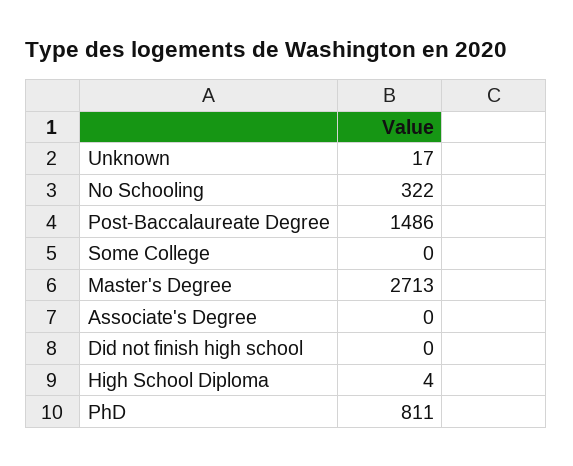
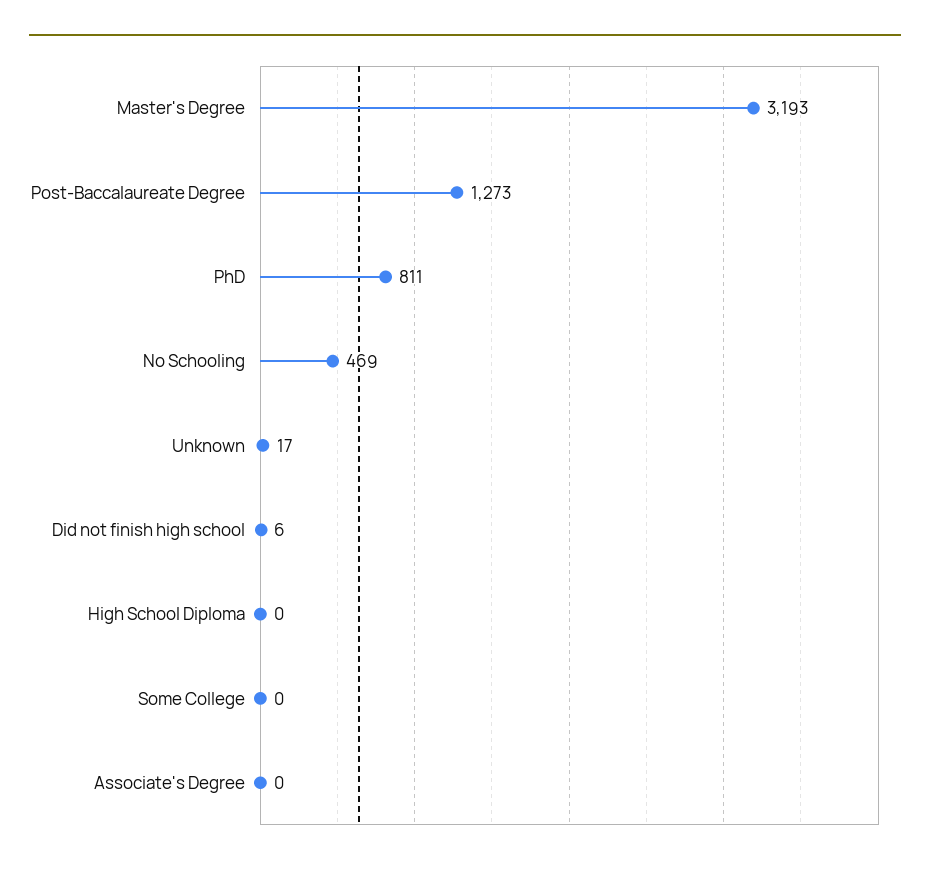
No Schooling: 322 -> 469
Post-Baccalaureate Degree: 1486 -> 1273
Master's Degree: 2713 -> 3193
Did not finish high school: 0 -> 6
High School Diploma: 4 -> 0

